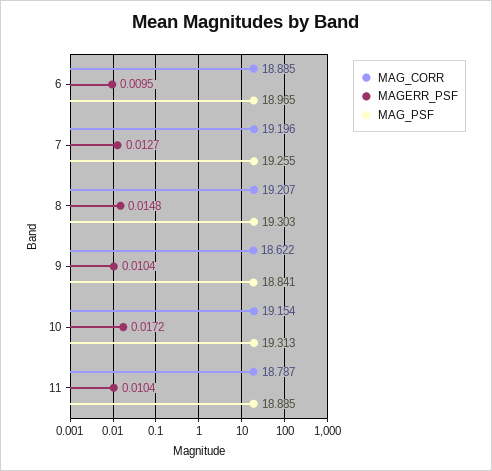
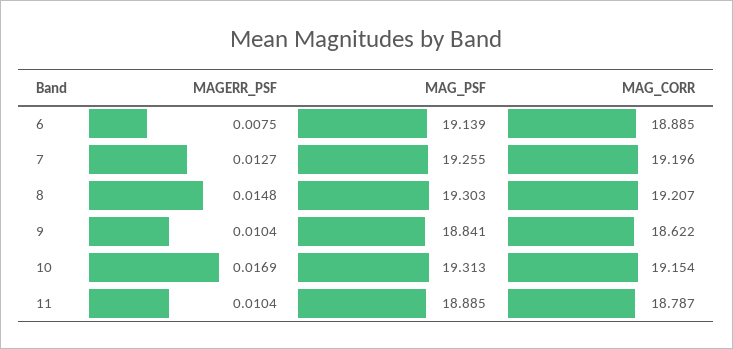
MAGERR_PSF, 6: 0.0095 -> 0.0075
MAG_PSF, 6: 18.965 -> 19.139
MAGERR_PSF, 10: 0.0172 -> 0.0169

